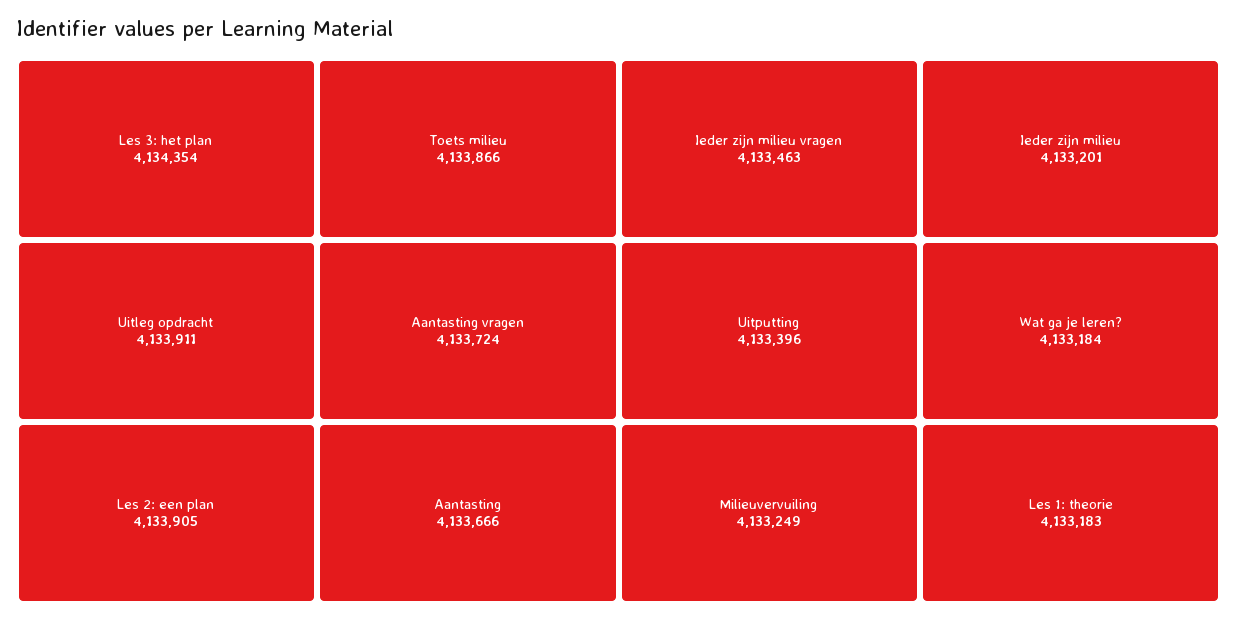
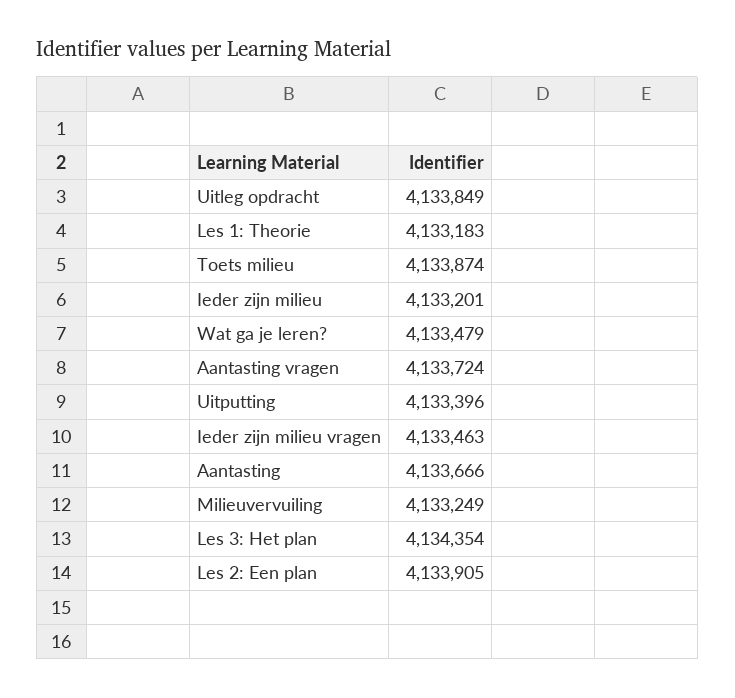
Uitleg opdracht: 4133911 -> 4133849
Toets milieu: 4133866 -> 4133874
Wat ga je leren?: 4133184 -> 4133479

